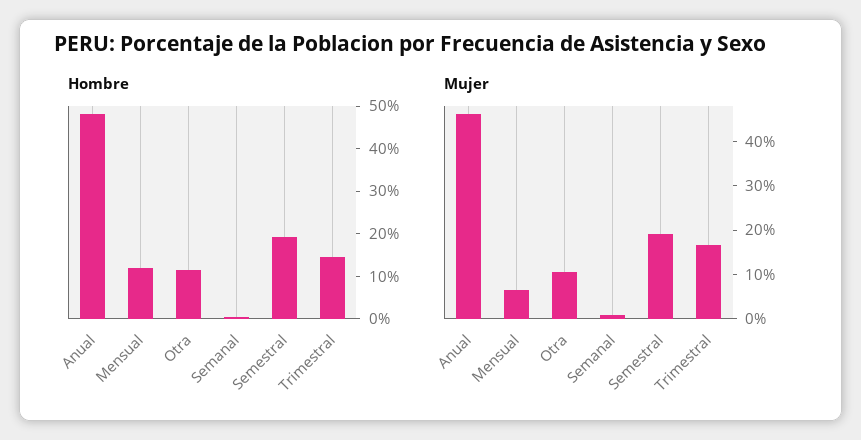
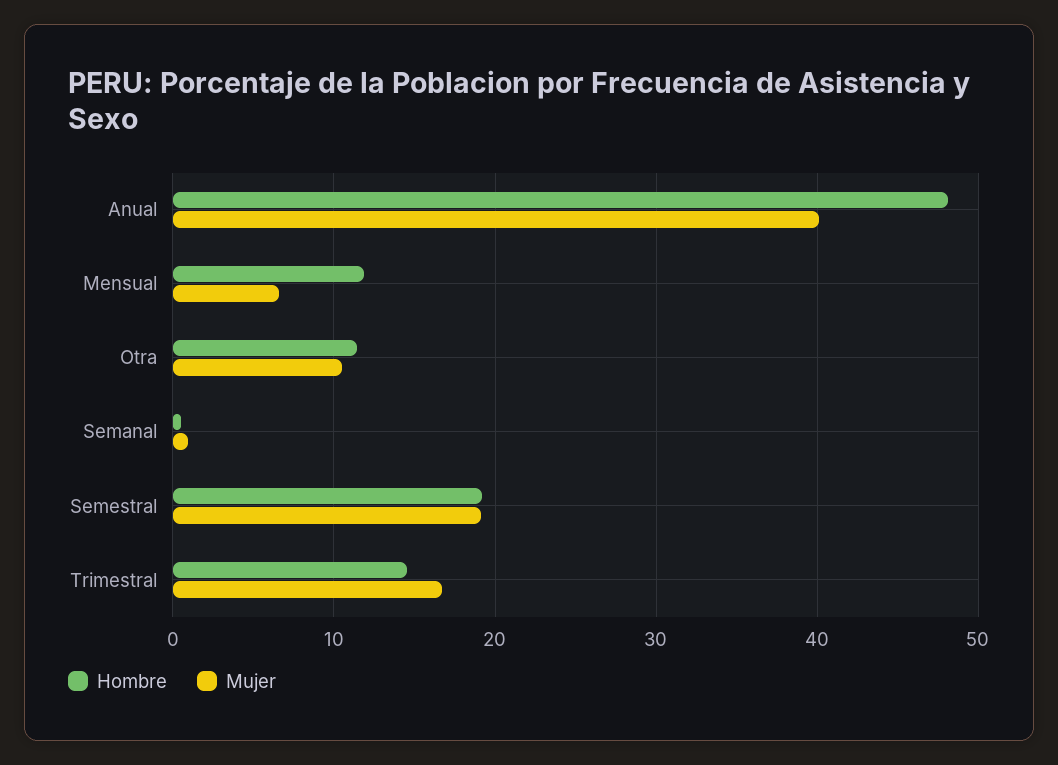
Mujer, Anual: 46 -> 40

